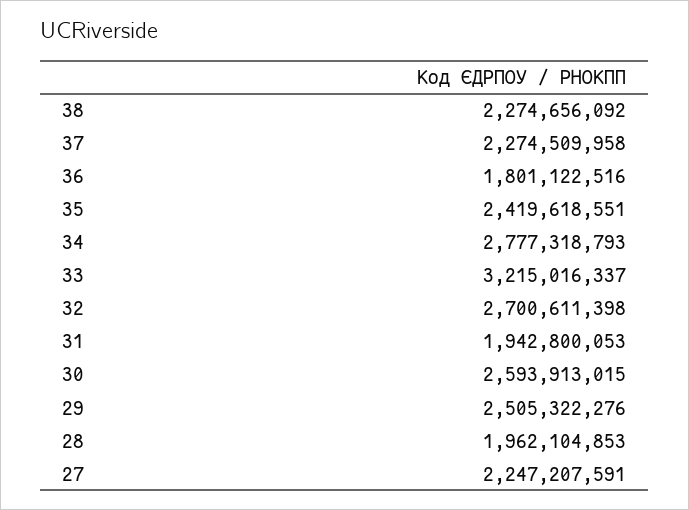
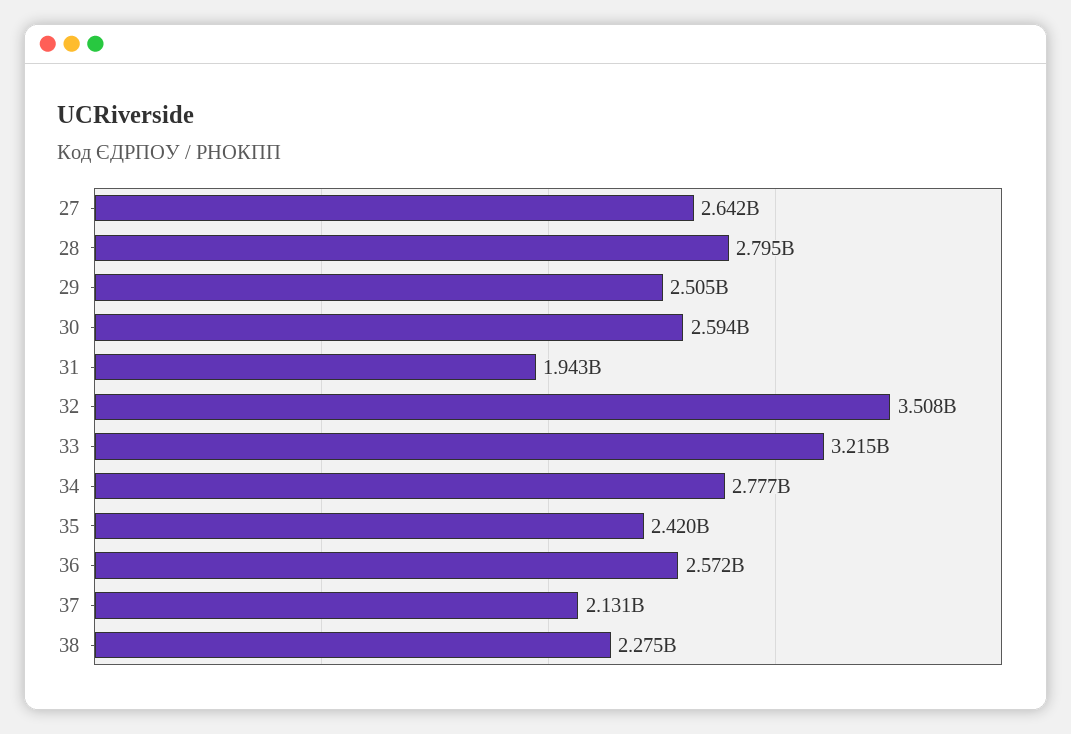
37: 2274509958 -> 2131000000
36: 1801122516 -> 2572000000
32: 2700611398 -> 3508000000
28: 1962104853 -> 2795000000
27: 2247207591 -> 2642000000

